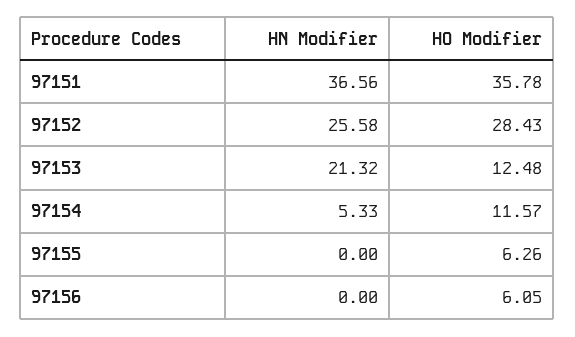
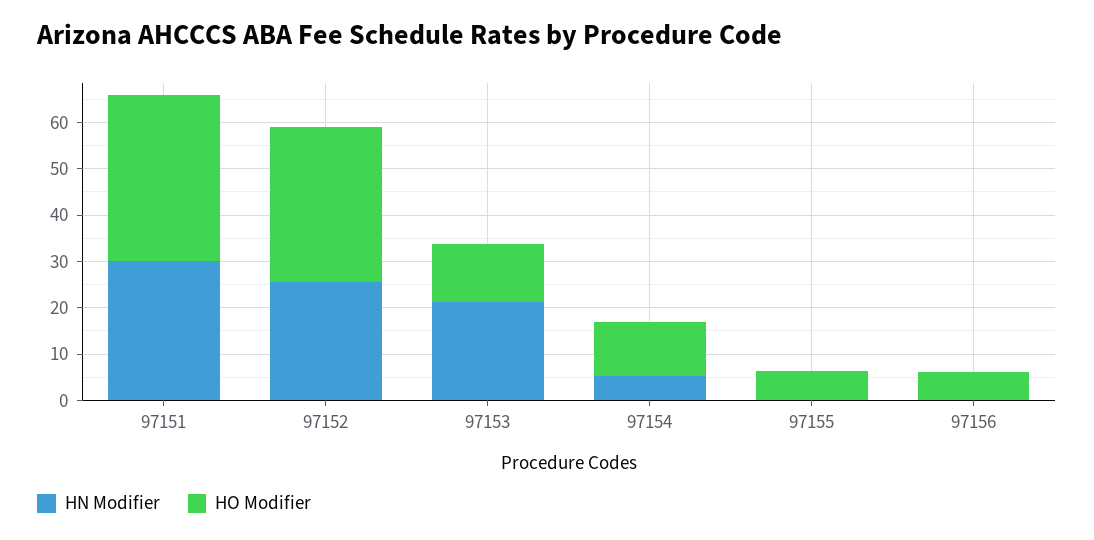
HN Modifier, 97151: 36.56 -> 30
HO Modifier, 97152: 28.43 -> 34

